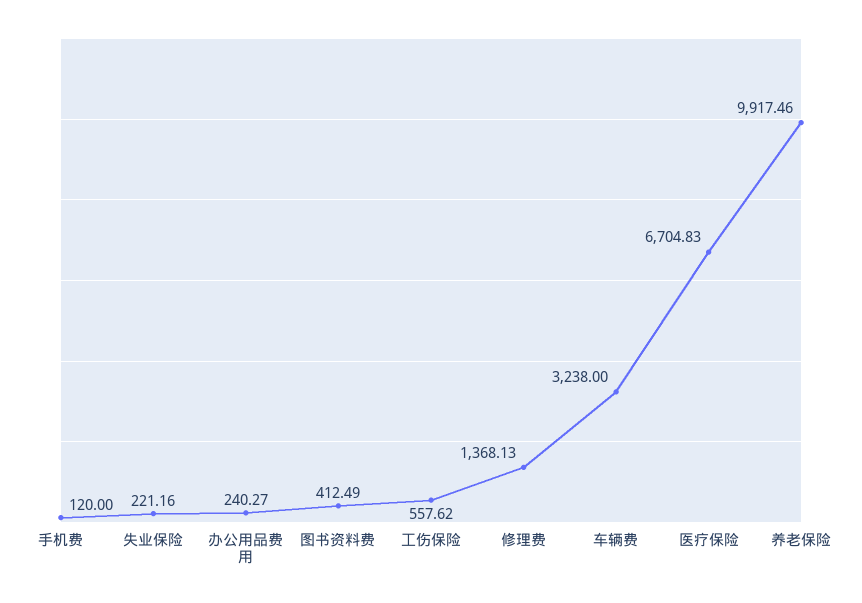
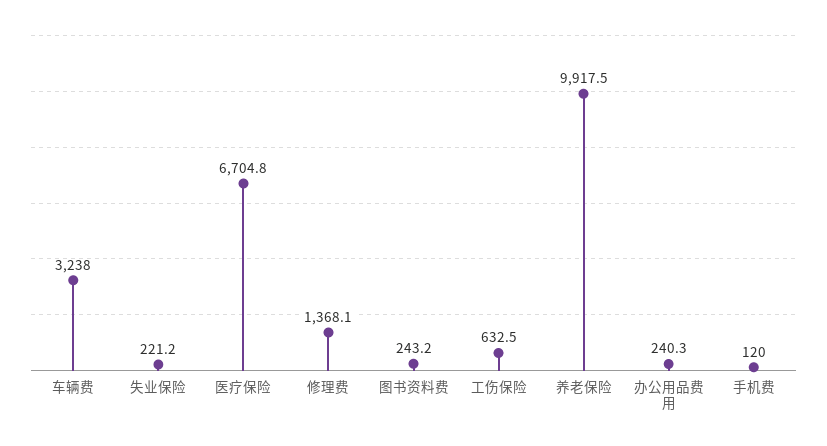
图书资料费: 412.49 -> 243.2
工伤保险: 557.62 -> 632.5

